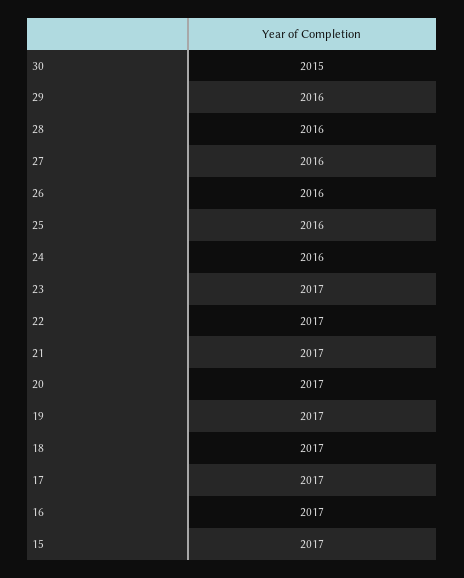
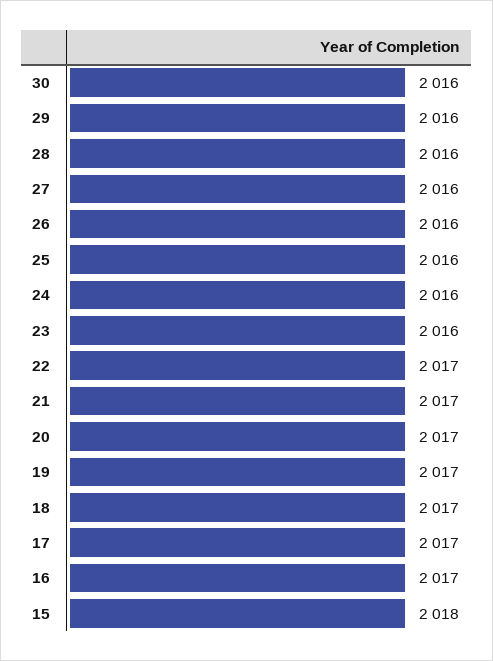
30: 2015 -> 2016
23: 2017 -> 2016
15: 2017 -> 2018

